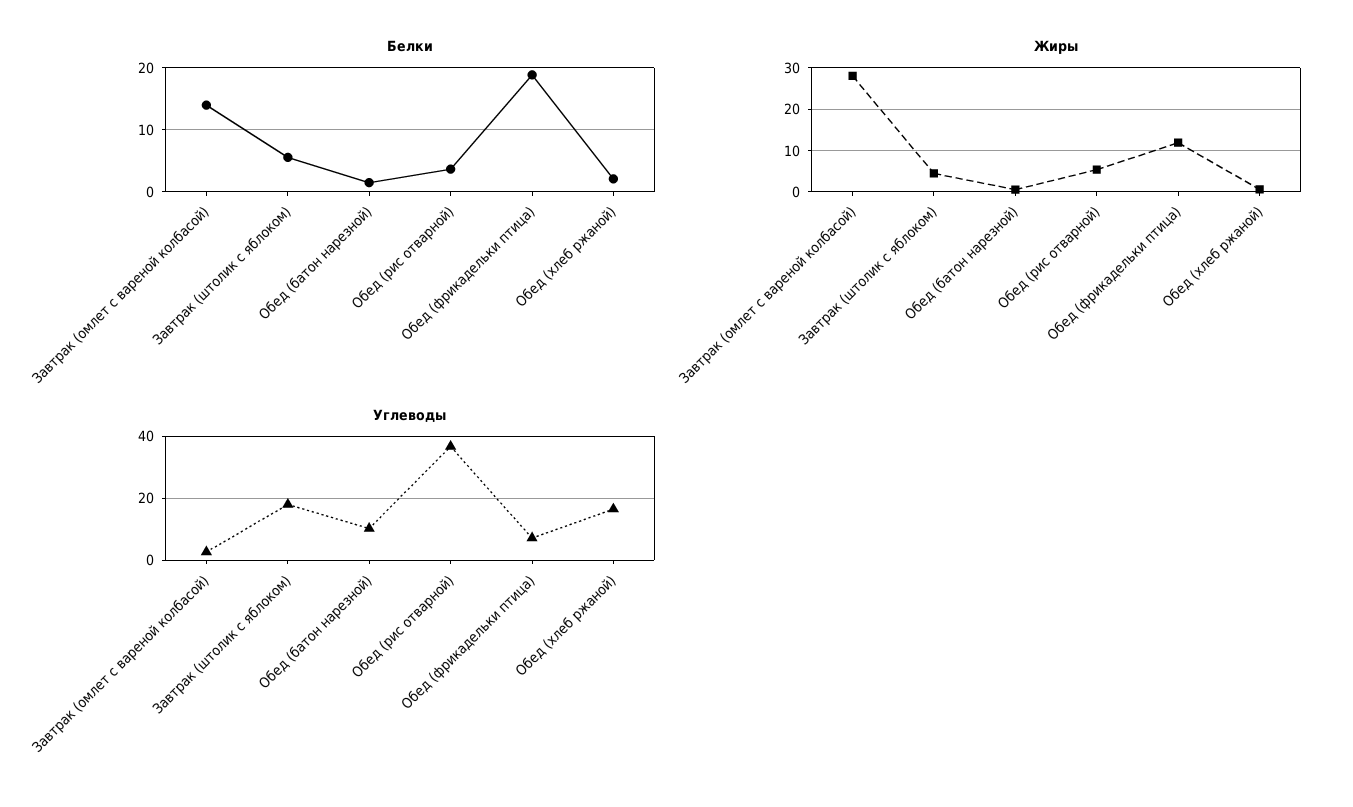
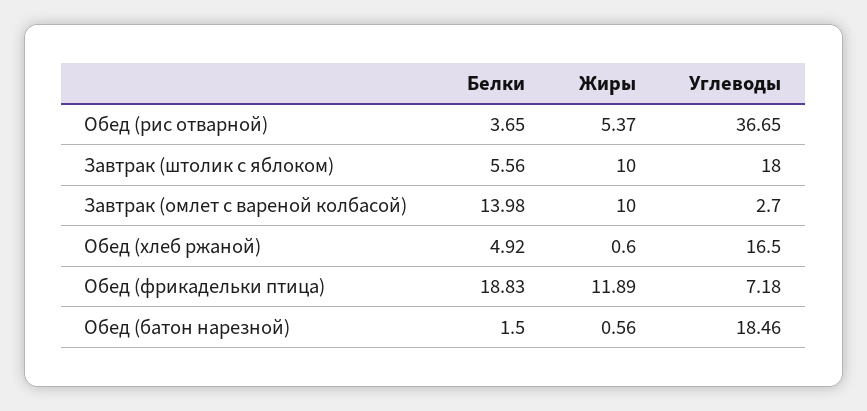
Белки, Обед (хлеб ржаной): 2 -> 4.92
Жиры, Завтрак (омлет с вареной колбасой): 28 -> 10
Жиры, Завтрак (штолик с яблоком): 4 -> 10
Углеводы, Обед (батон нарезной): 10 -> 18.46

